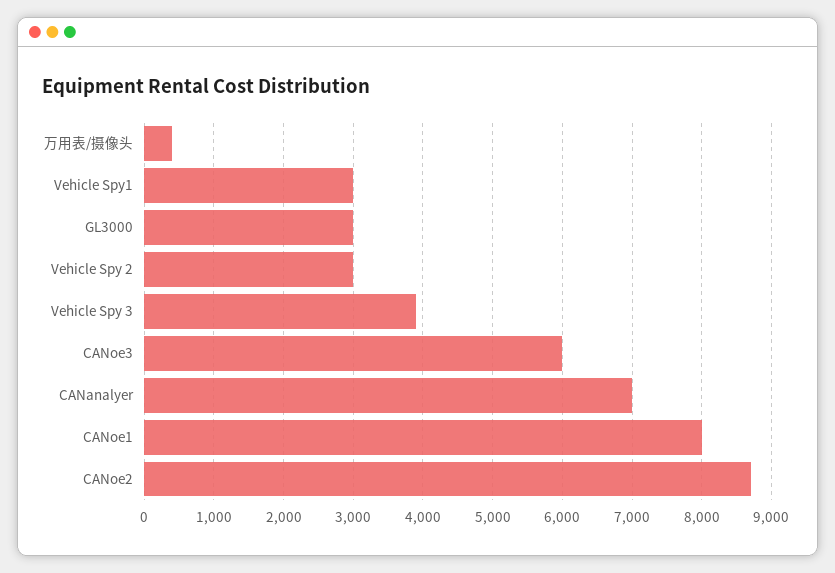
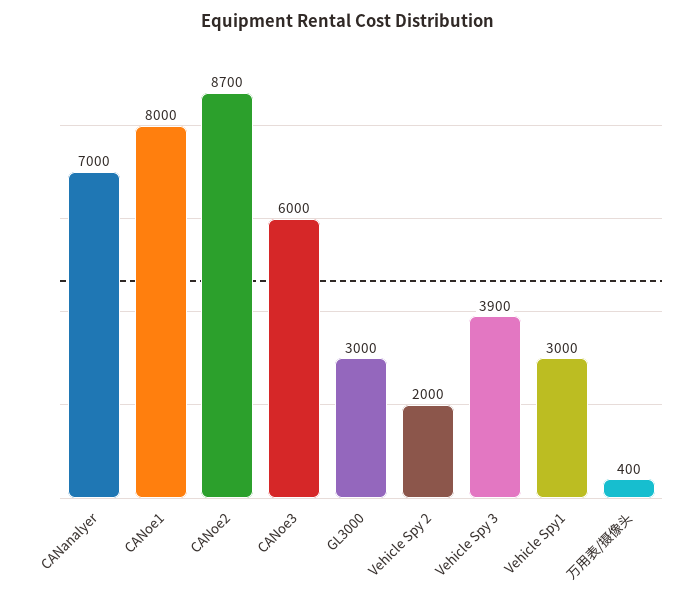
Vehicle Spy 2: 3000 -> 2000

